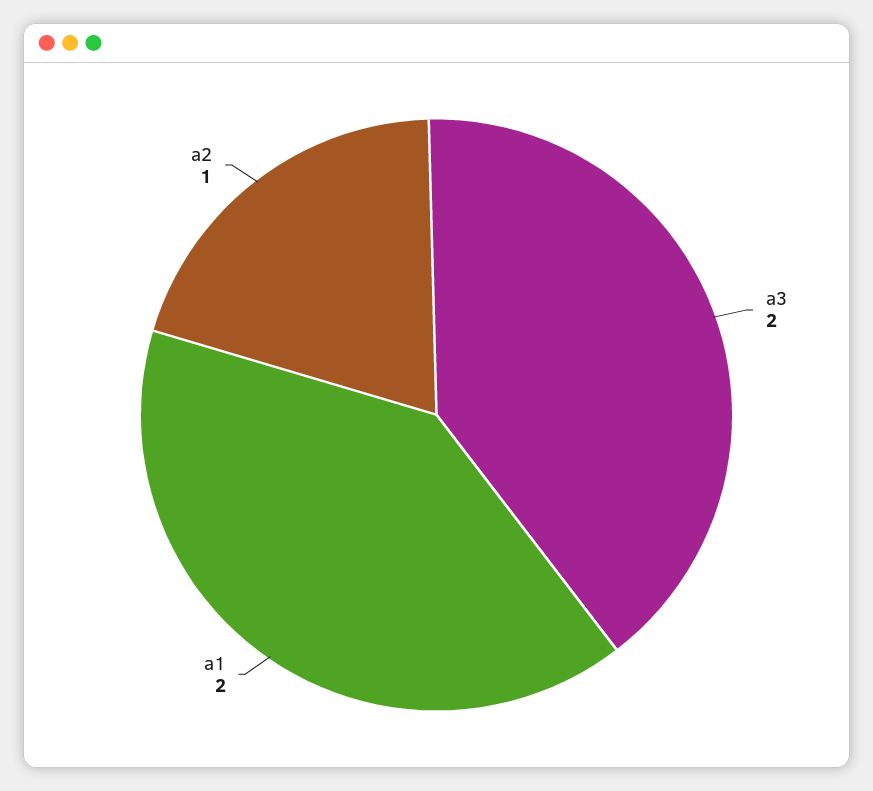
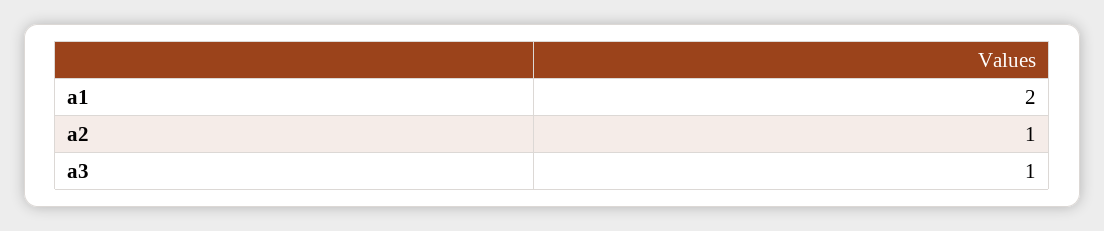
a3: 2 -> 1

